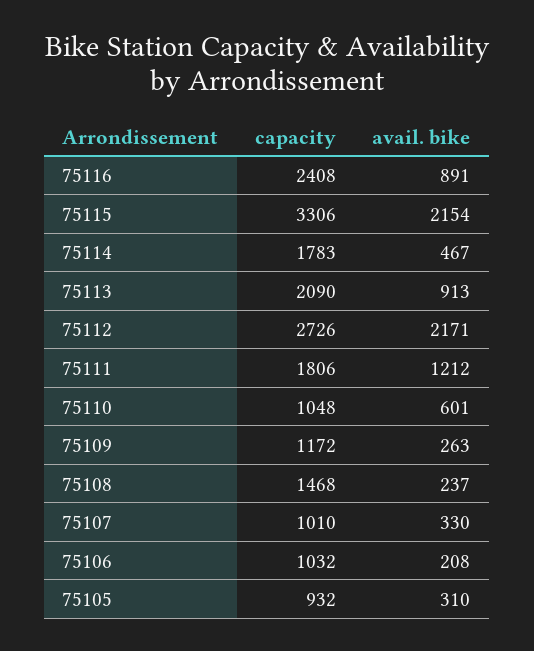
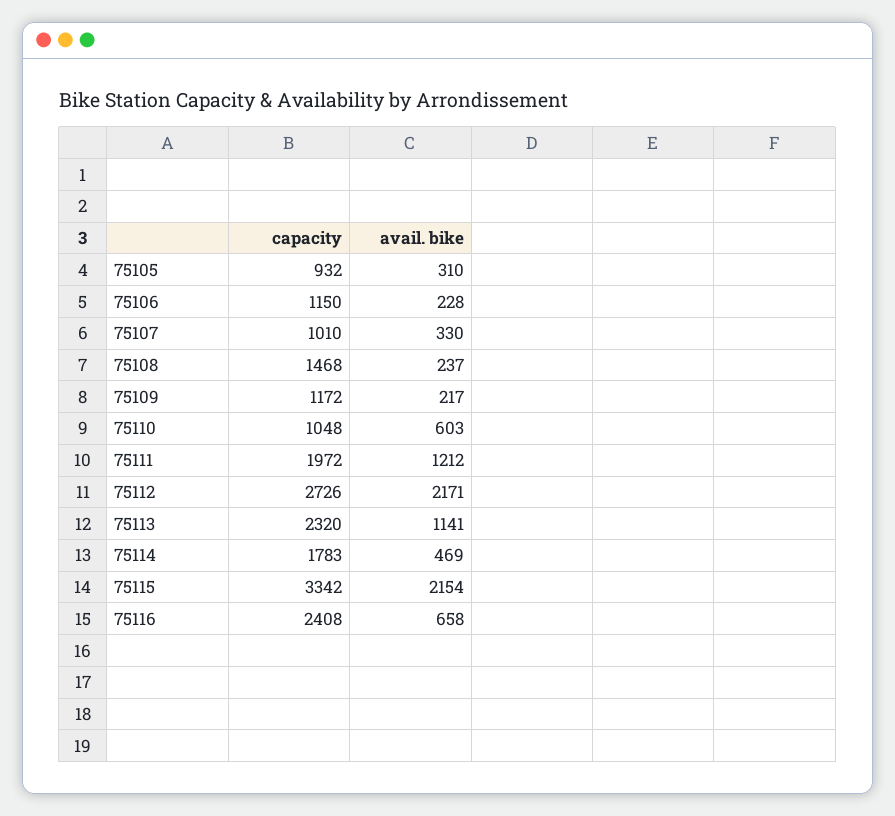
avail. bike, 75116: 891 -> 658
capacity, 75115: 3306 -> 3342
avail. bike, 75114: 467 -> 469
capacity, 75113: 2090 -> 2320
avail. bike, 75113: 913 -> 1141
capacity, 75111: 1806 -> 1972
avail. bike, 75110: 601 -> 603
avail. bike, 75109: 263 -> 217
capacity, 75106: 1032 -> 1150
avail. bike, 75106: 208 -> 228

